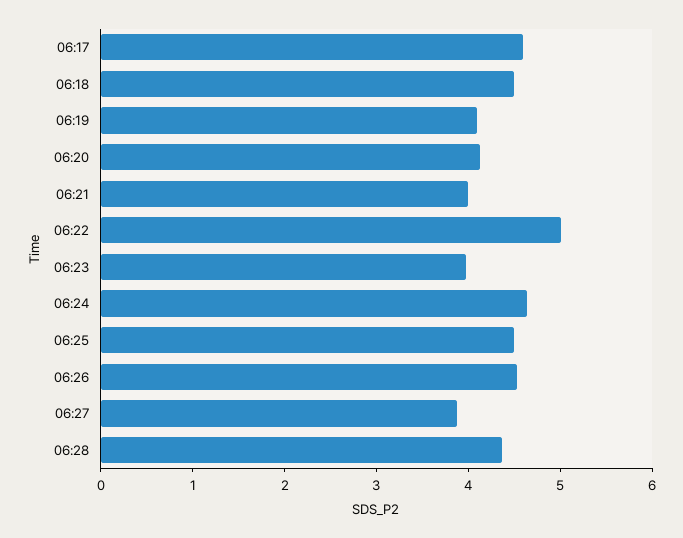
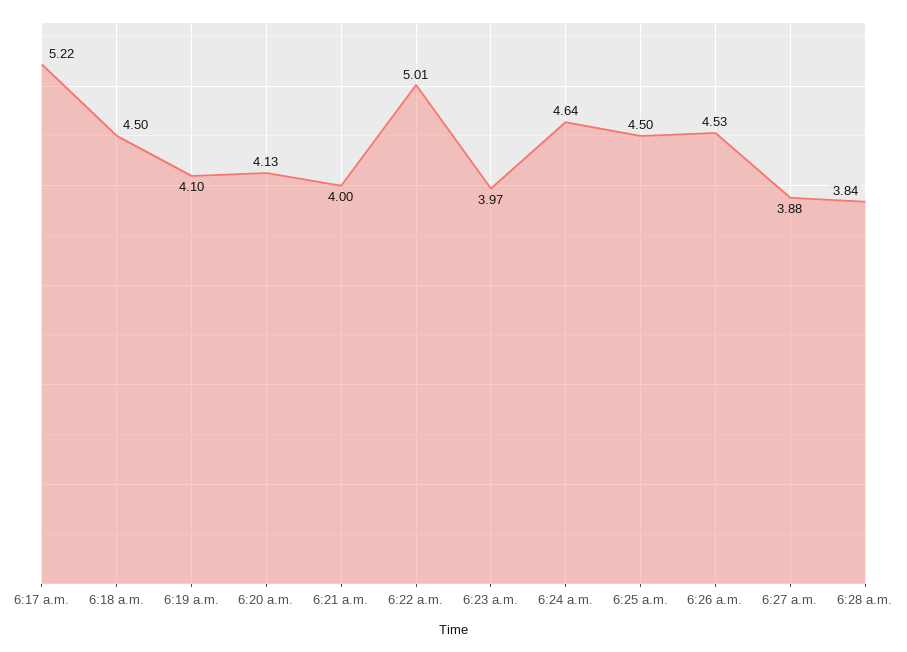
06:17: 4.6 -> 5.22
06:28: 4.4 -> 3.84

